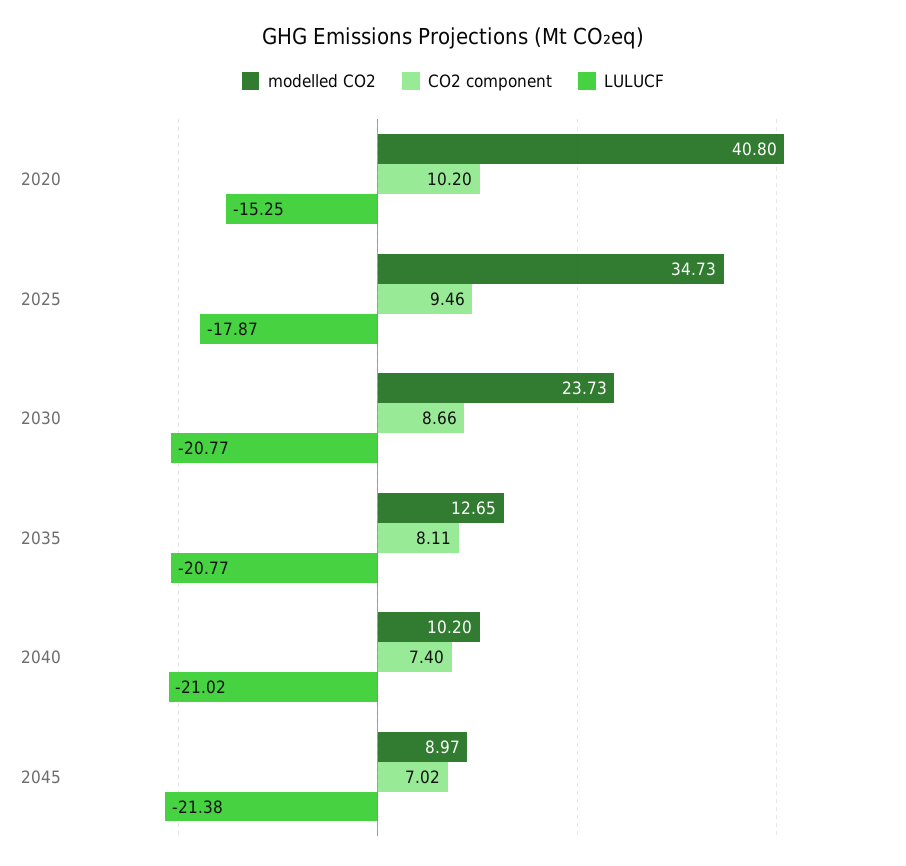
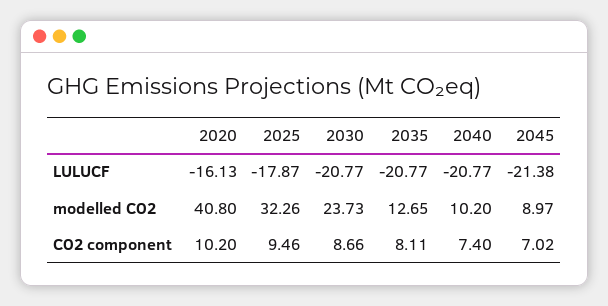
LULUCF, 2020: -15.25 -> -16.13
modelled CO2, 2025: 34.73 -> 32.26
LULUCF, 2040: -21.02 -> -20.77

